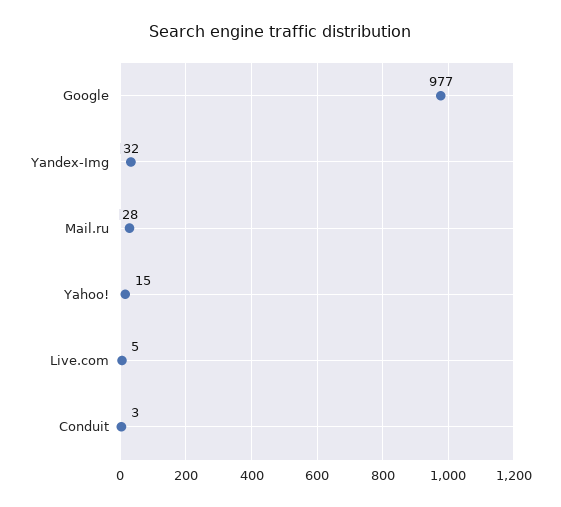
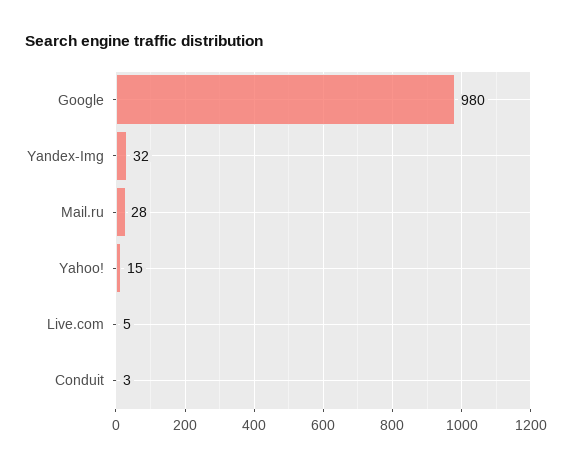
Google: 977 -> 980

